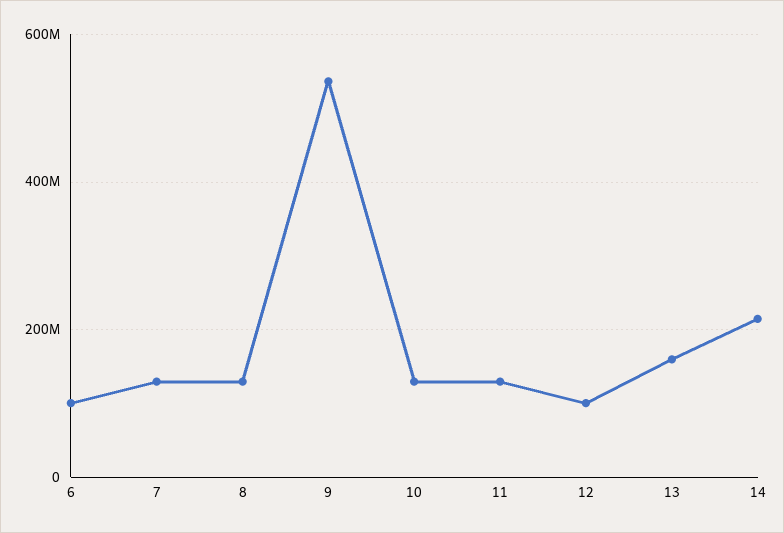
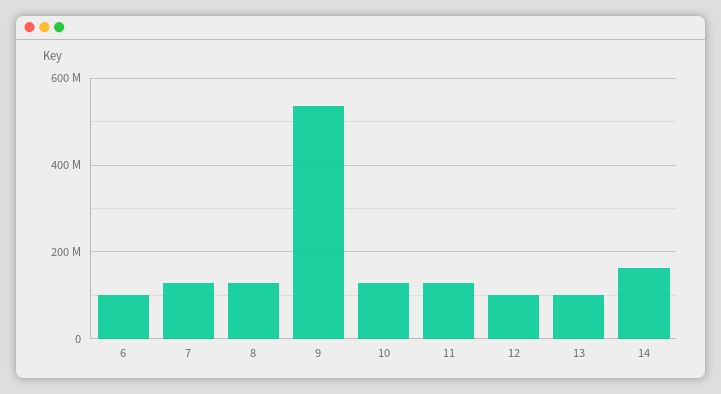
13: 160000000 -> 100000000
14: 220000000 -> 160000000

